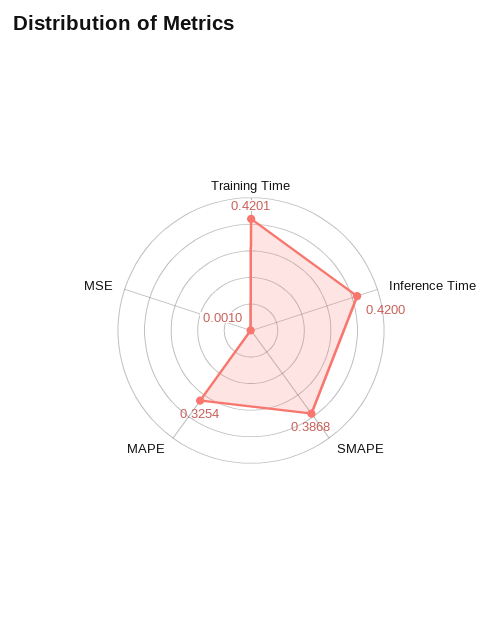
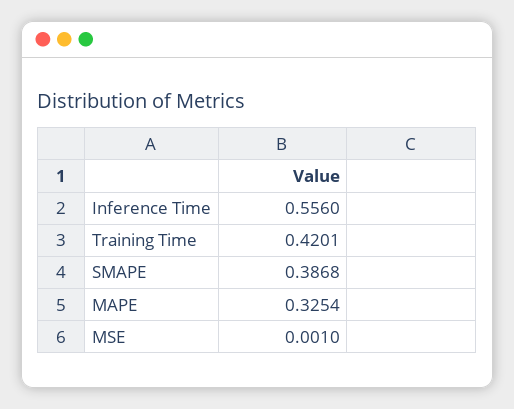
Inference Time: 0.42 -> 0.556

